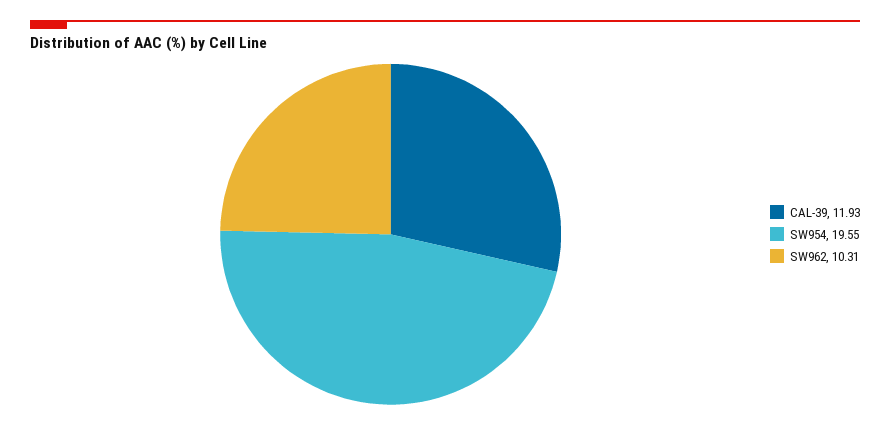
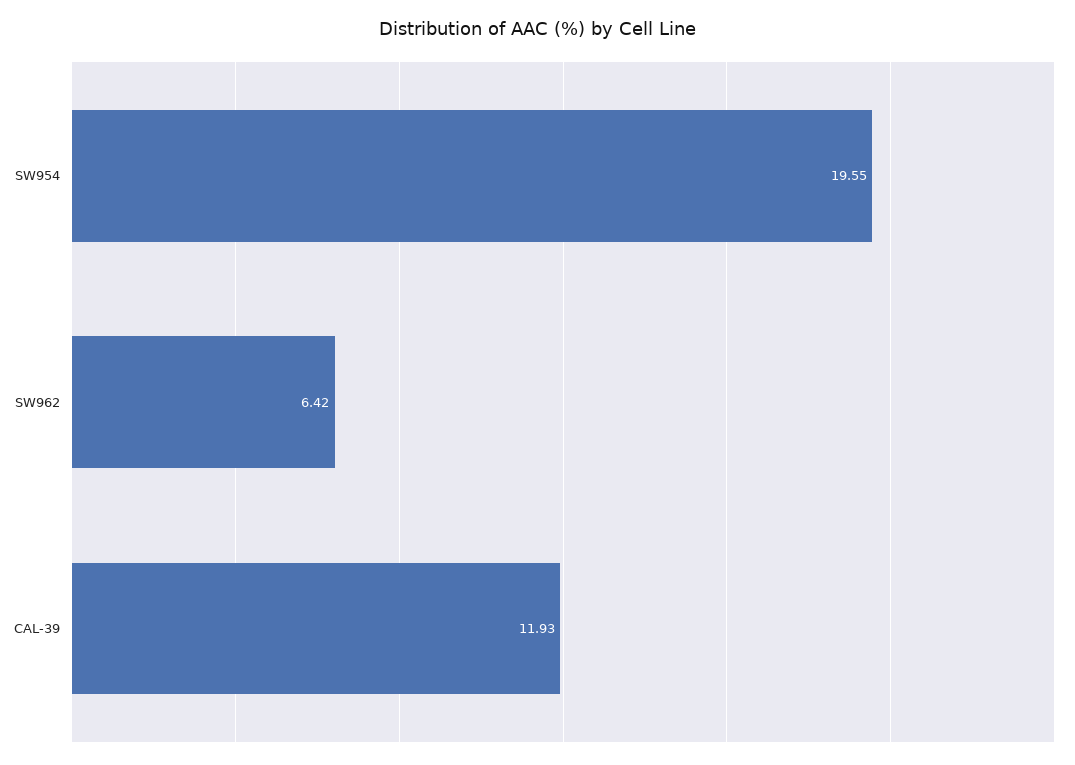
SW962: 10.31 -> 6.42

